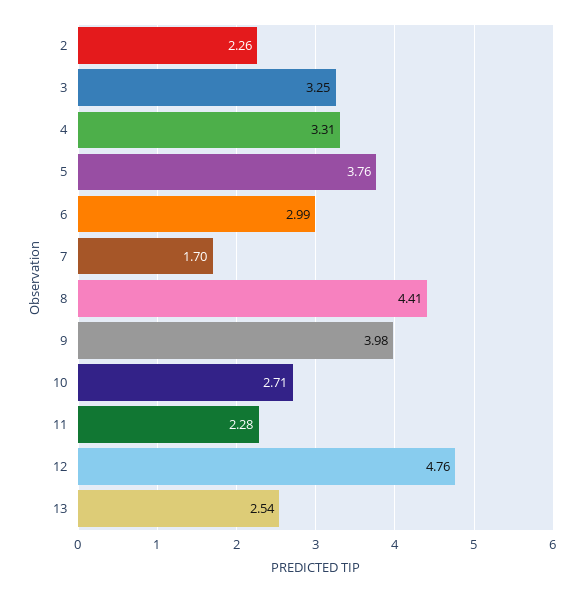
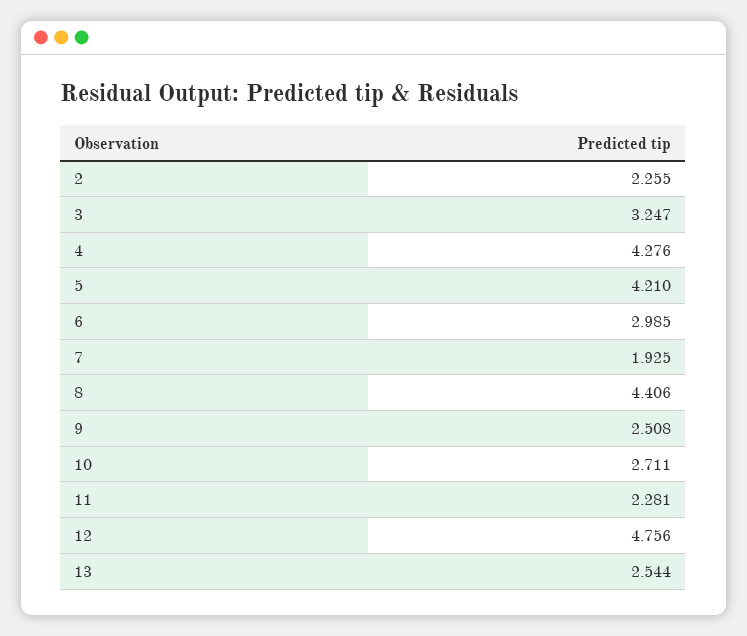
4: 3.31 -> 4.276
5: 3.76 -> 4.21
7: 1.7 -> 1.925
9: 3.98 -> 2.508

